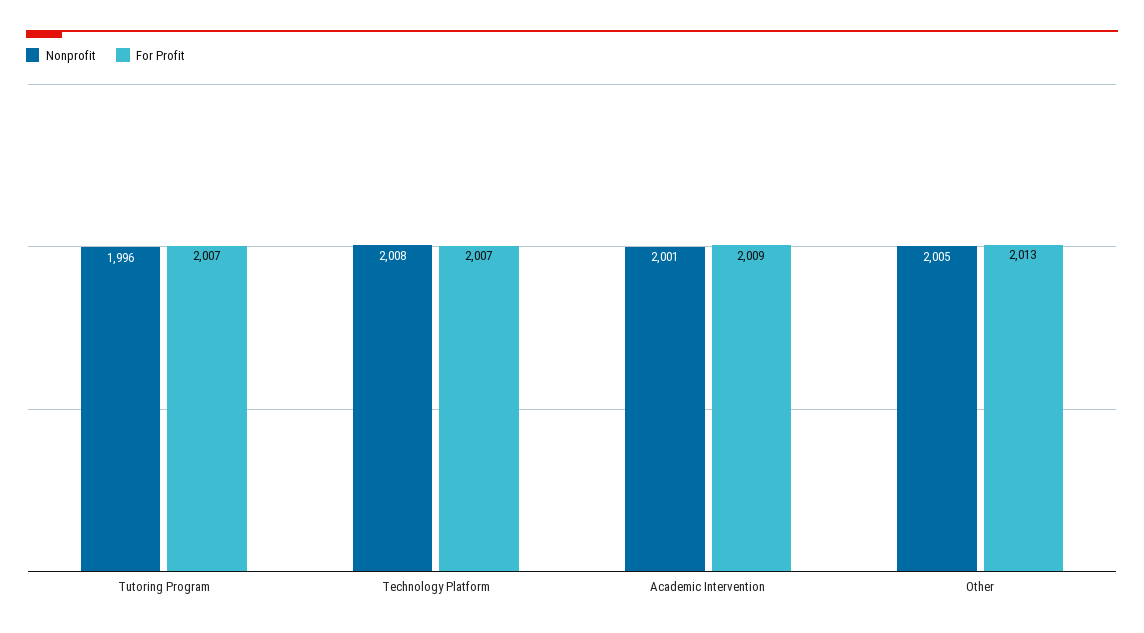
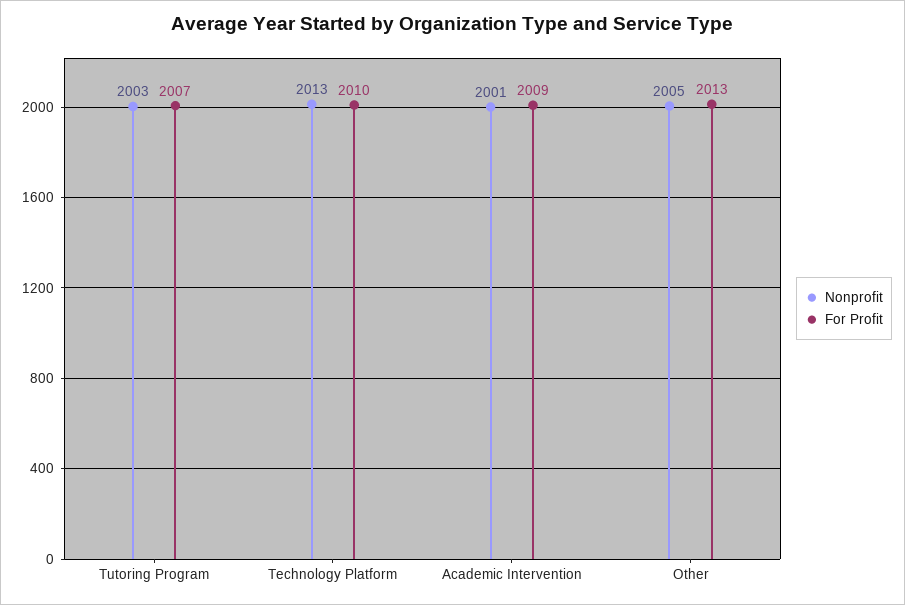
Nonprofit, Tutoring Program: 1996 -> 2003
Nonprofit, Technology Platform: 2008 -> 2013
For Profit, Technology Platform: 2007 -> 2010

